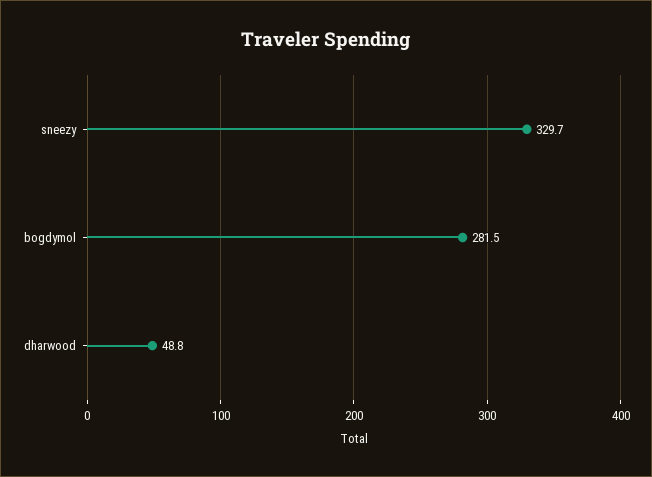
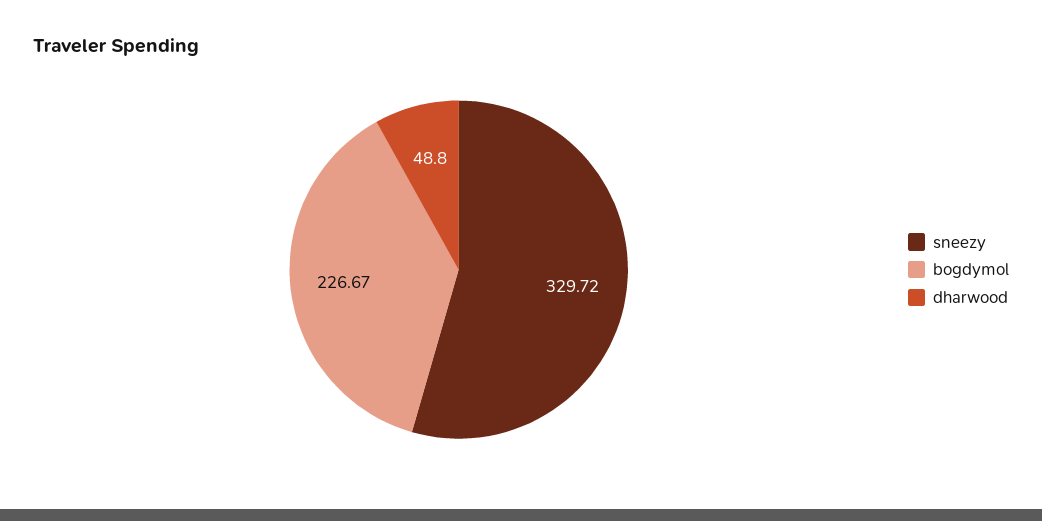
bogdymol: 281.5 -> 226.67

